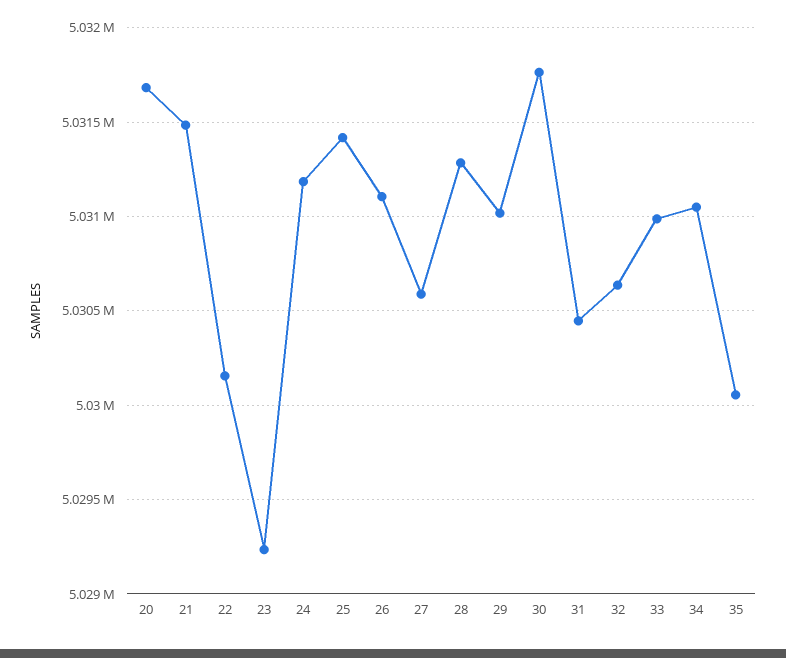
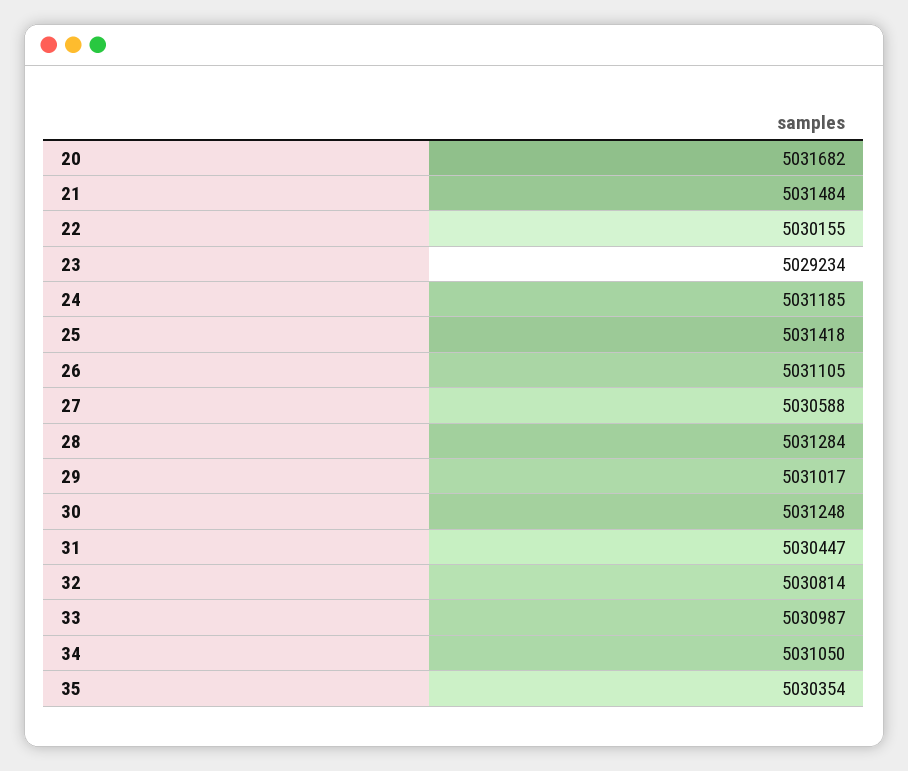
30: 5031750 -> 5031248
32: 5030650 -> 5030814
35: 5030050 -> 5030354

